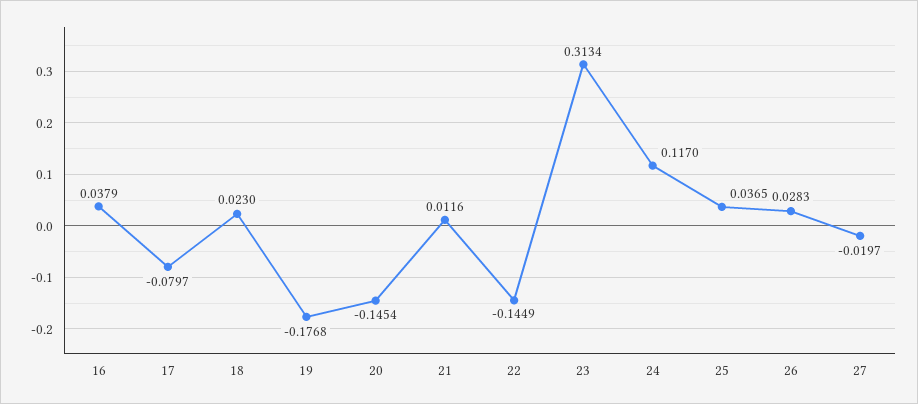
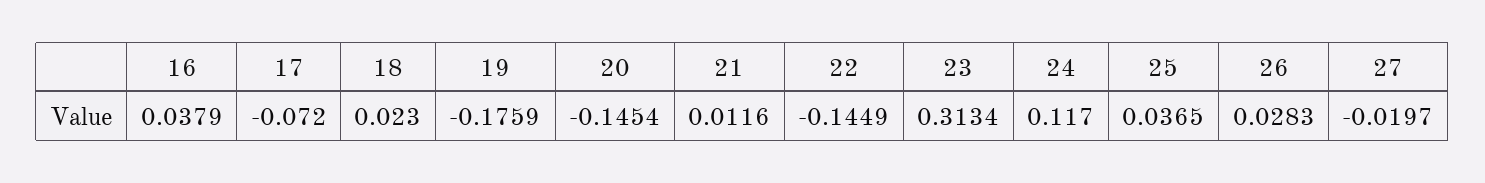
17: -0.0797 -> -0.072
19: -0.1768 -> -0.1759

